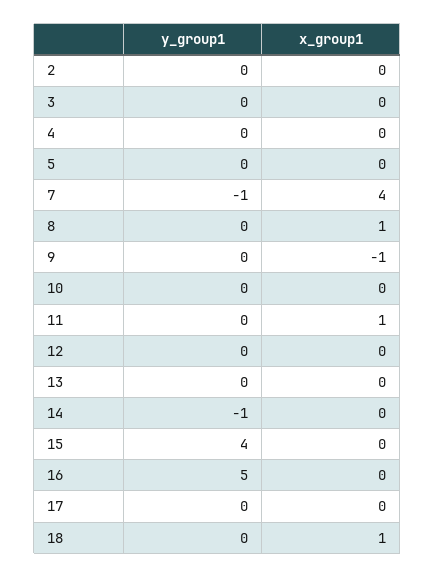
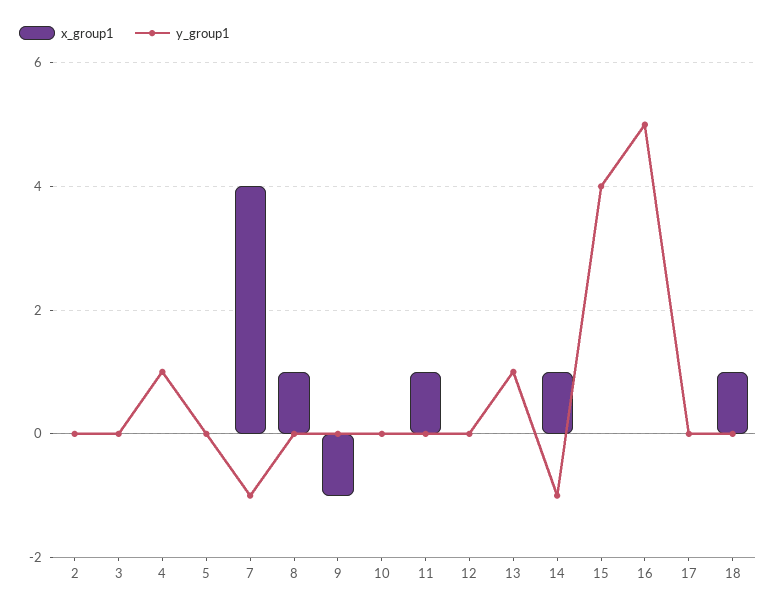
y_group1, 4: 0 -> 1
y_group1, 13: 0 -> 1
x_group1, 14: 0 -> 1

